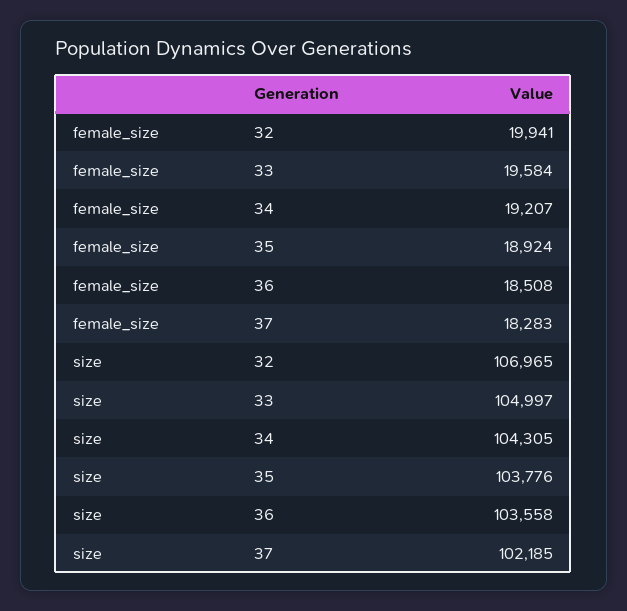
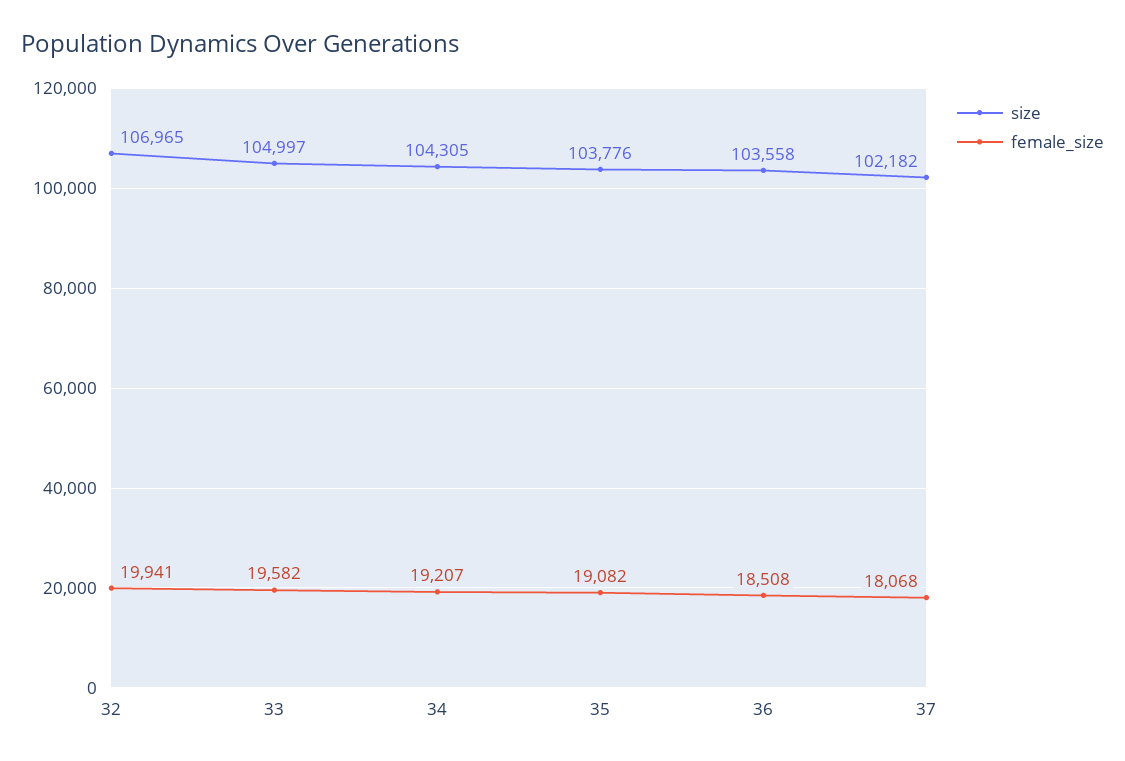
female_size, 33: 19584 -> 19582
female_size, 35: 18924 -> 19082
female_size, 37: 18283 -> 18068
size, 37: 102185 -> 102182

